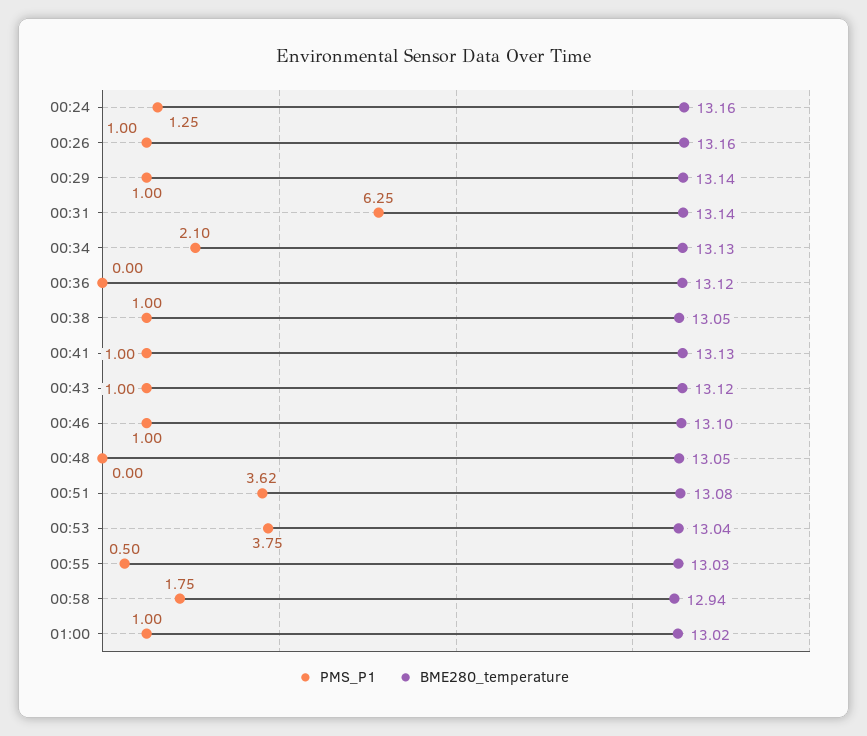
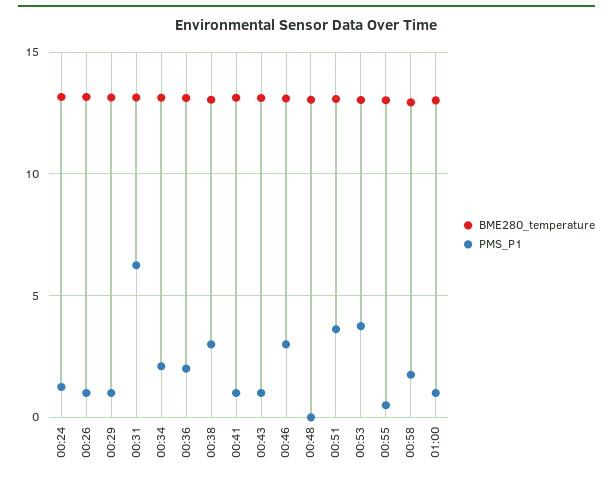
PMS_P1, 00:36: 0 -> 2
PMS_P1, 00:38: 1 -> 3
PMS_P1, 00:46: 1 -> 3

